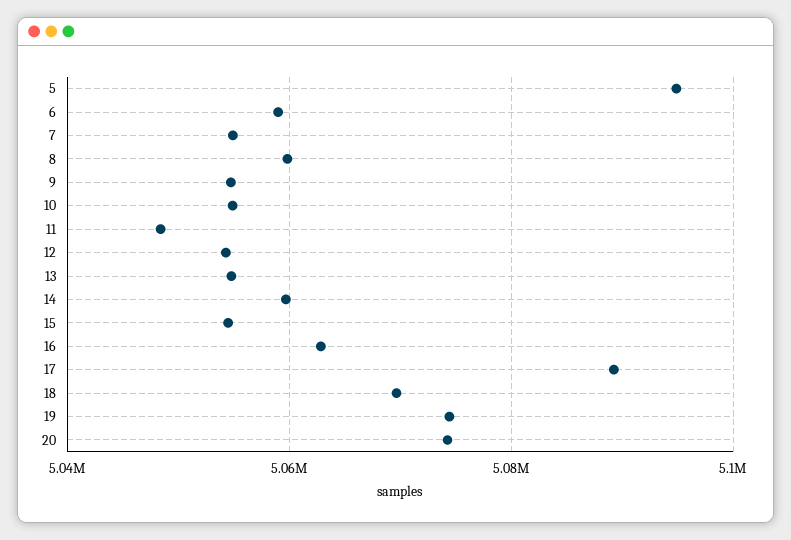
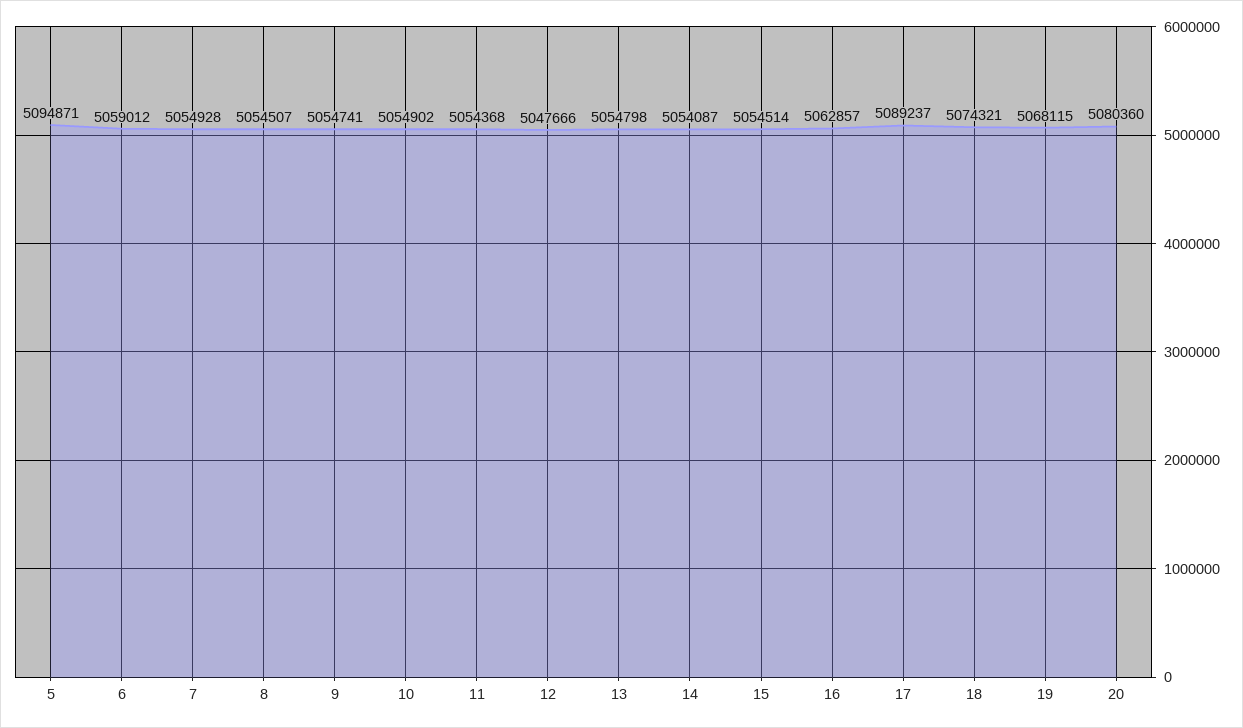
8: 5060000 -> 5054507
11: 5048000 -> 5054368
12: 5054000 -> 5047666
14: 5060000 -> 5054087
18: 5070000 -> 5074321
19: 5074000 -> 5068115
20: 5074000 -> 5080360

